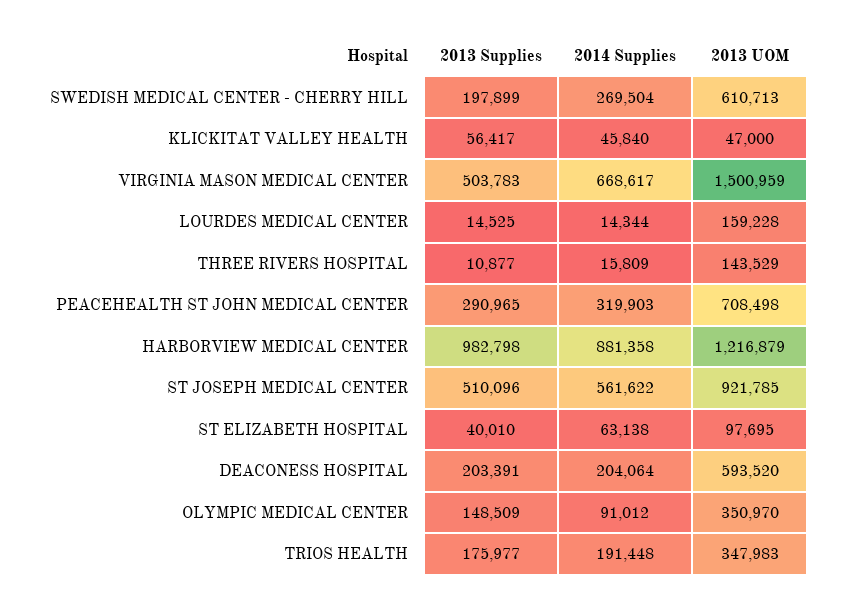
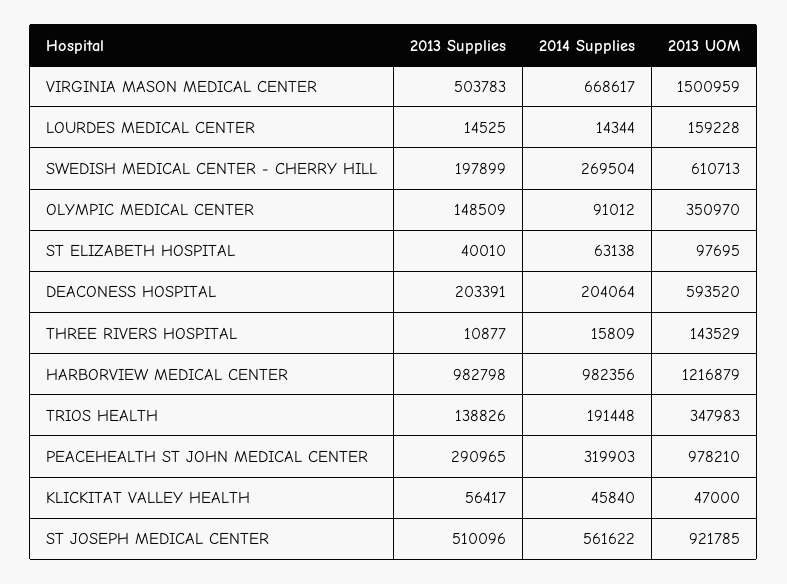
2013 UOM, PEACEHEALTH ST JOHN MEDICAL CENTER: 708498 -> 978210
2014 Supplies, HARBORVIEW MEDICAL CENTER: 881358 -> 982356
2013 Supplies, TRIOS HEALTH: 175977 -> 138826

